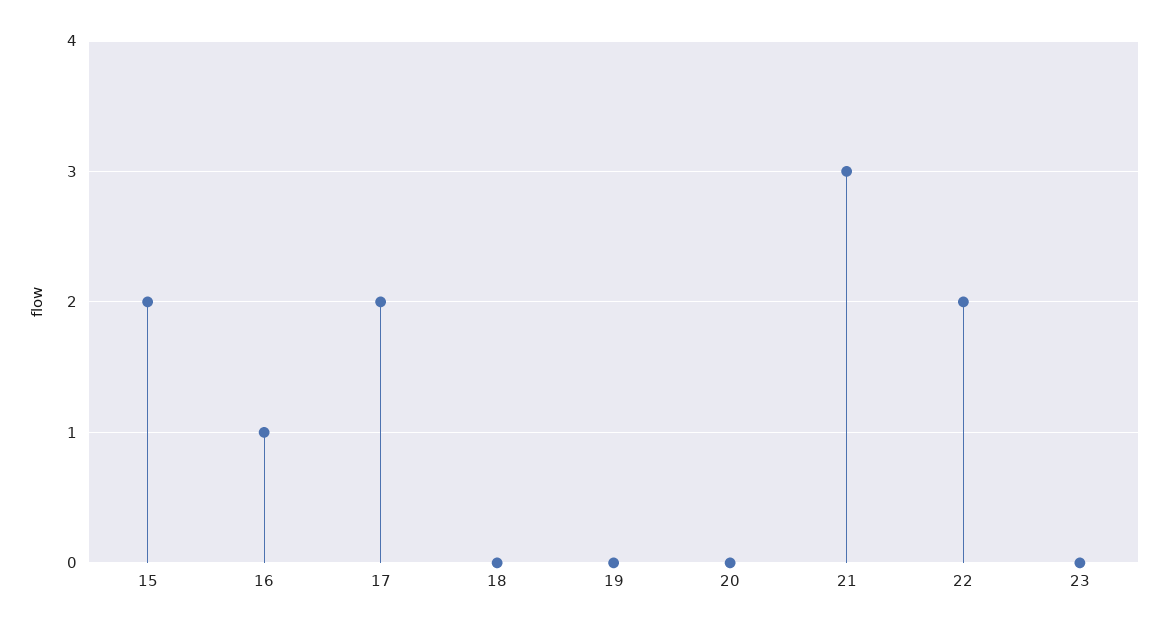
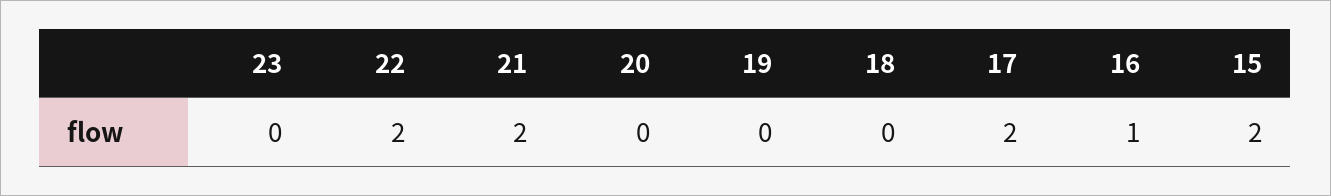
21: 3 -> 2

